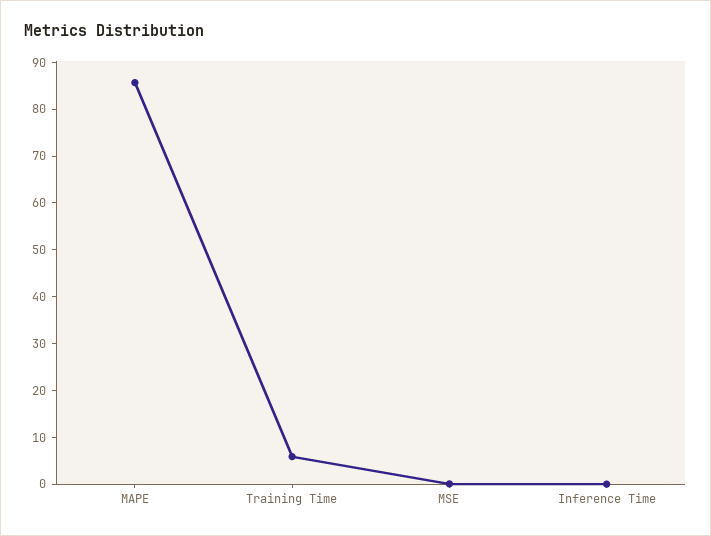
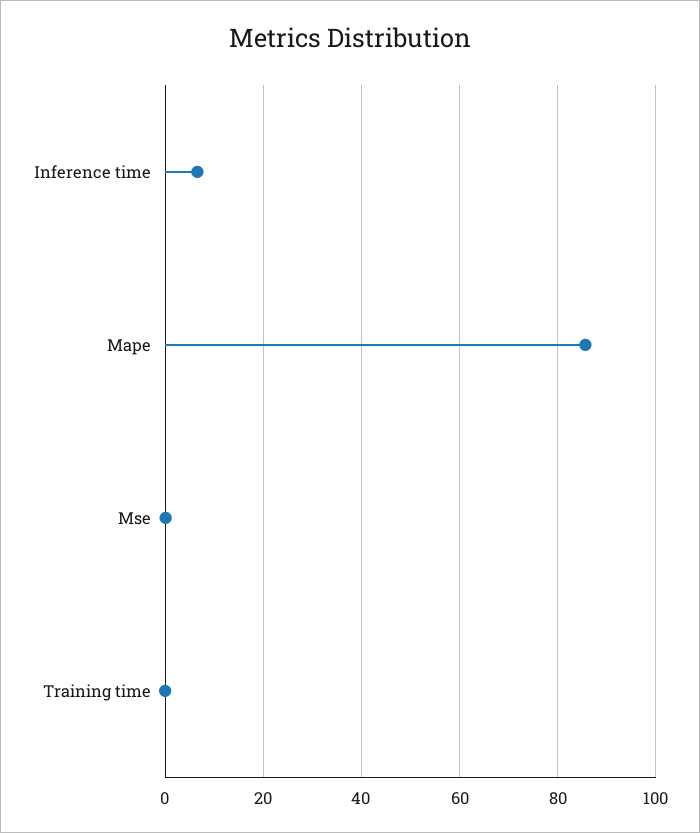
Training Time: 6 -> 0
Inference Time: 0 -> 6

